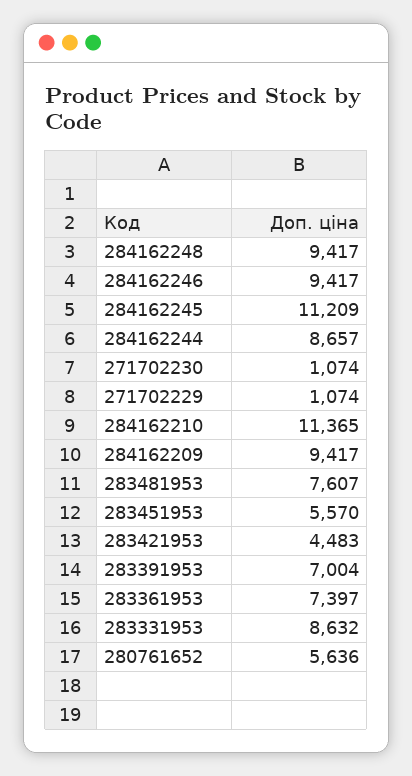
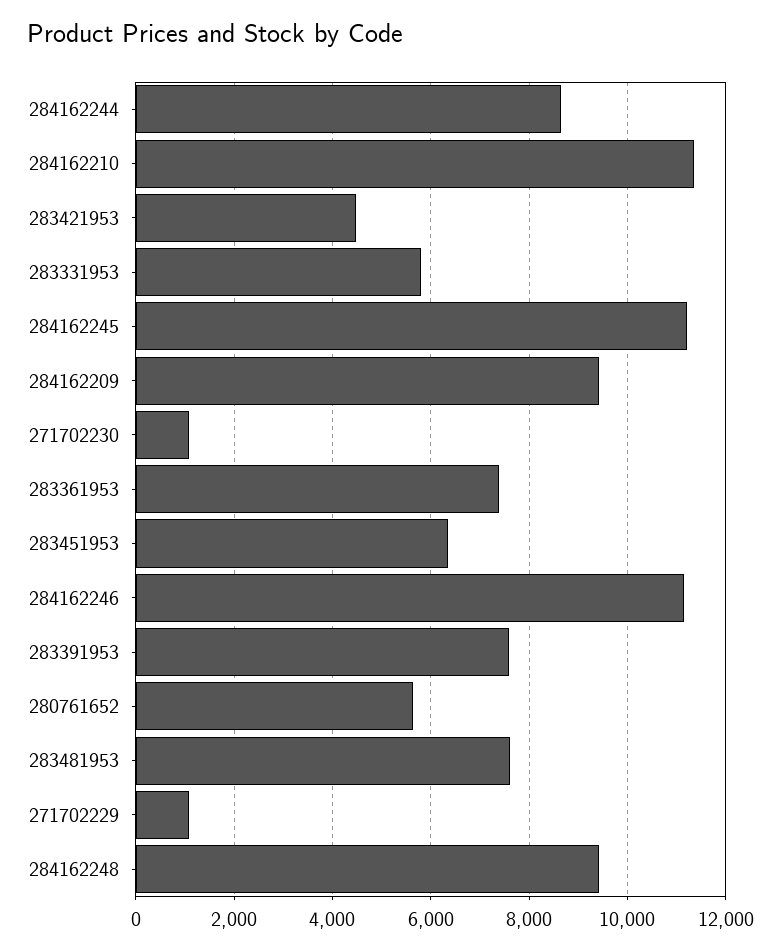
284162246: 9417 -> 11200
283451953: 5570 -> 6400
283391953: 7004 -> 7600
283331953: 8632 -> 5800

